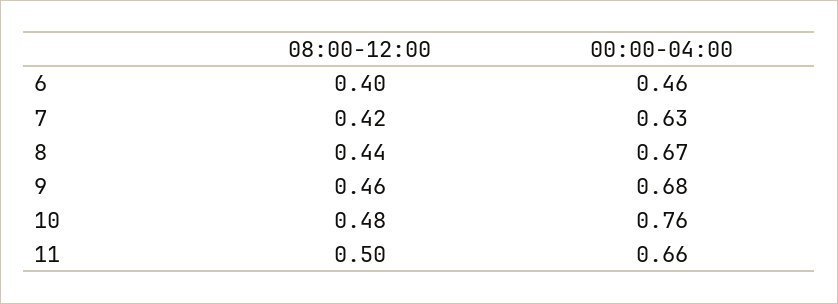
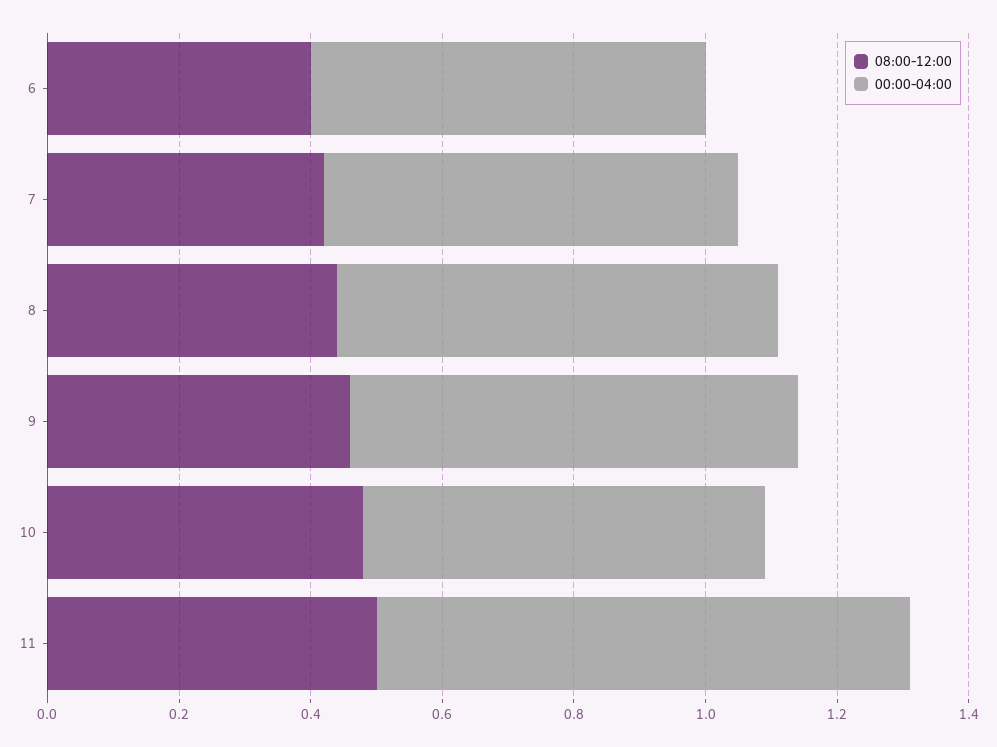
00:00-04:00, 6: 0.46 -> 0.6
00:00-04:00, 10: 0.76 -> 0.6
00:00-04:00, 11: 0.66 -> 0.8

